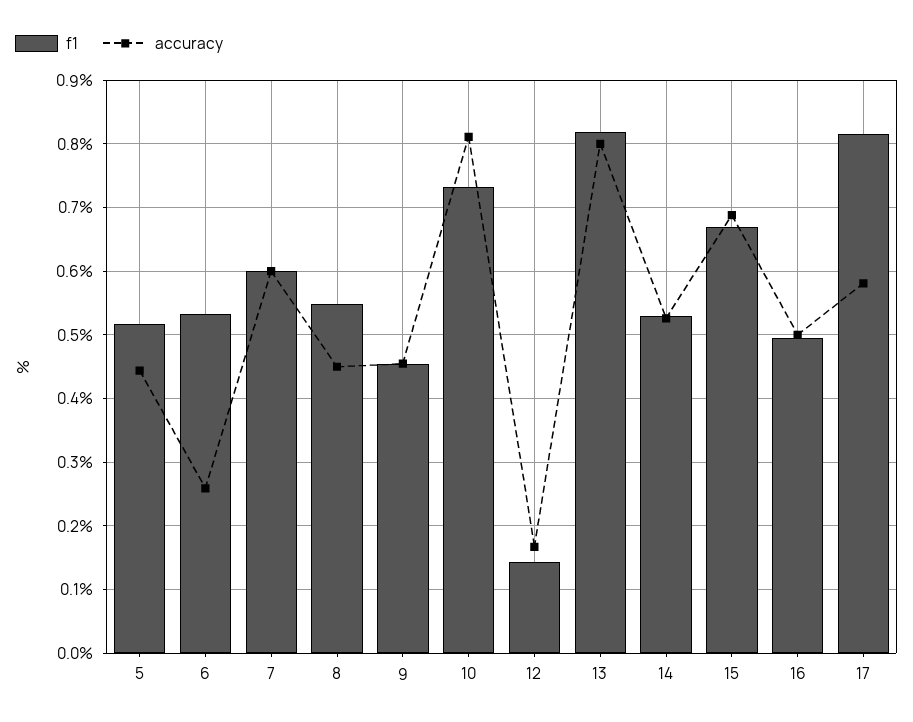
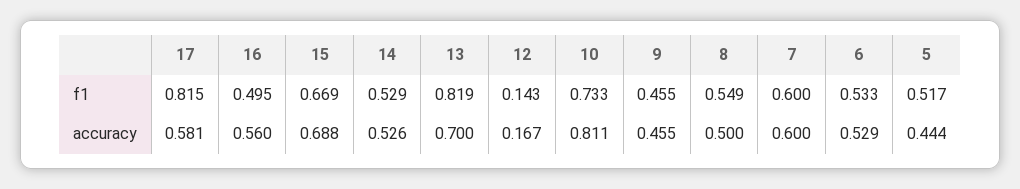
accuracy, 6: 0.26 -> 0.529
accuracy, 8: 0.45 -> 0.5
accuracy, 13: 0.8 -> 0.7
accuracy, 16: 0.5 -> 0.56

